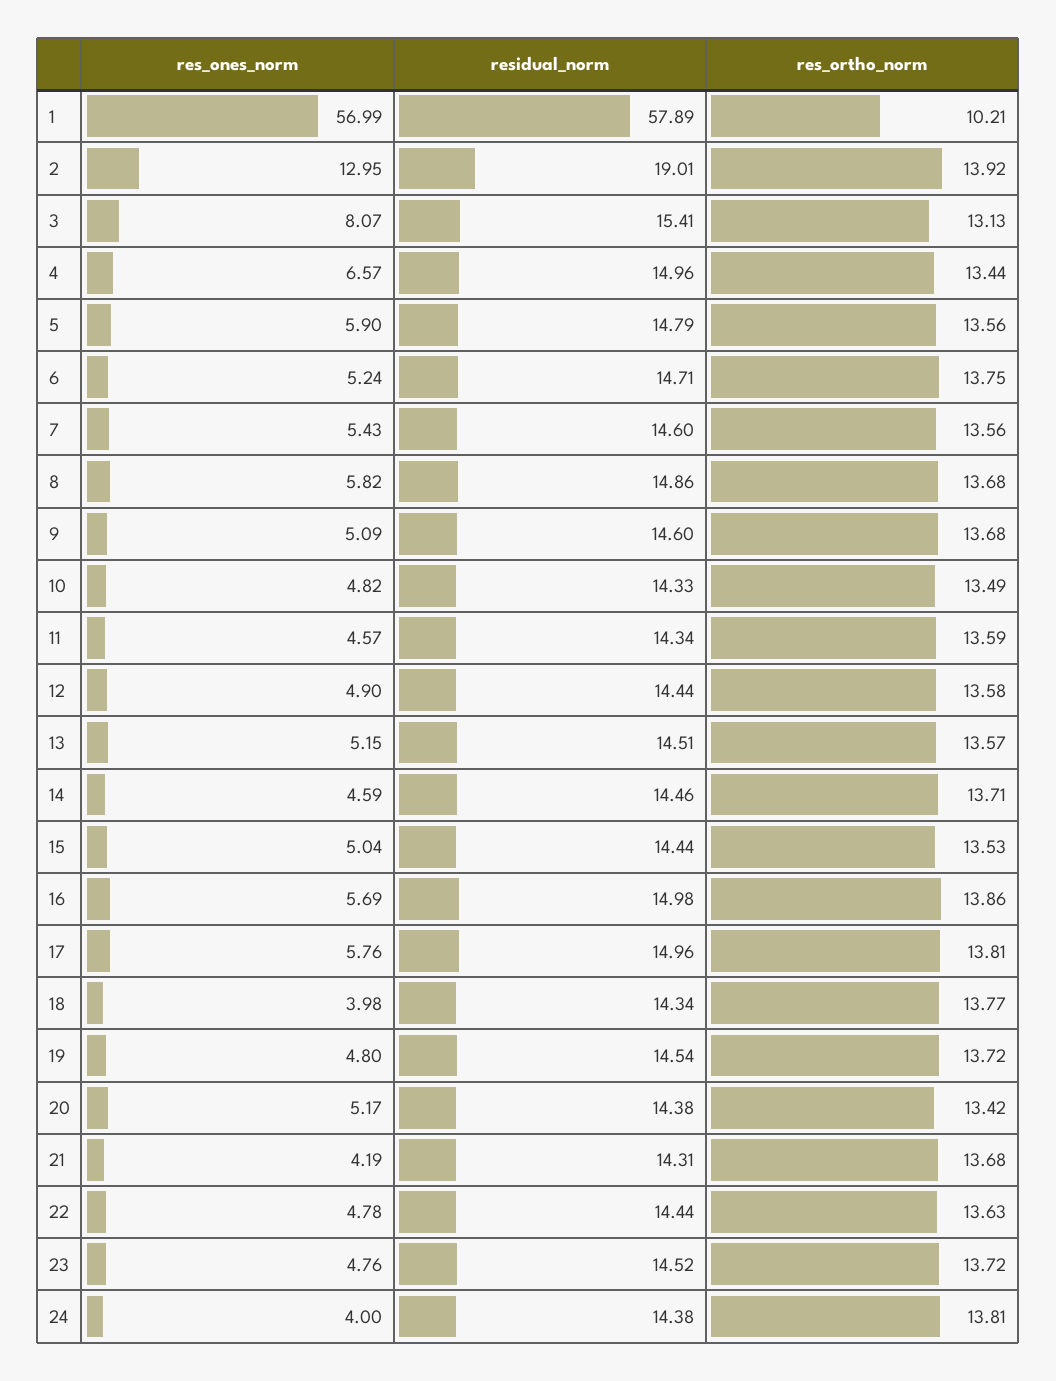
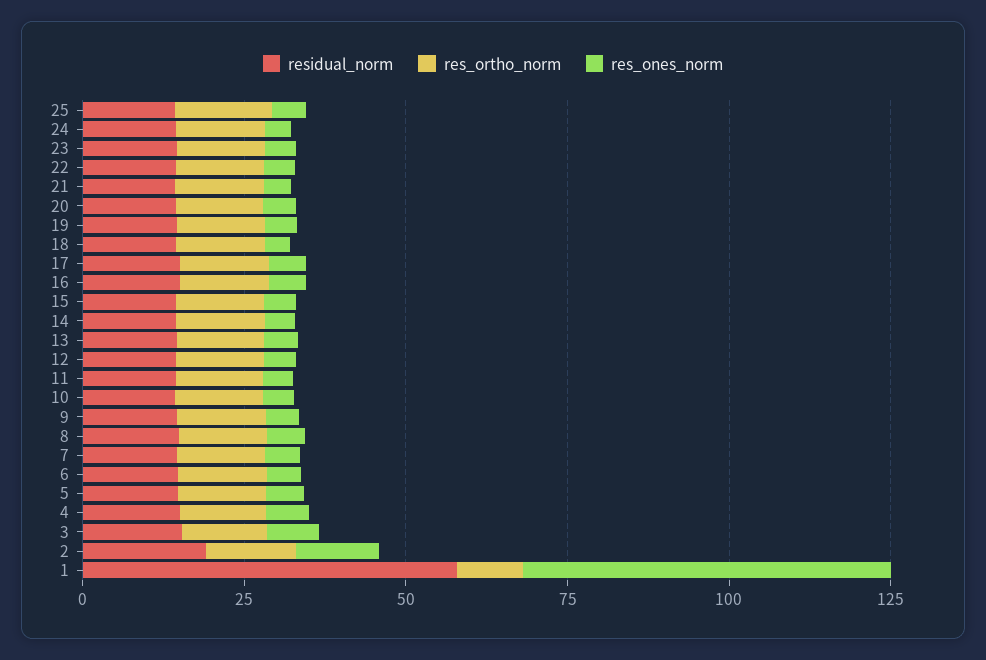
residual_norm, 25: none -> 15
res_ortho_norm, 25: none -> 15
res_ones_norm, 25: none -> 5

